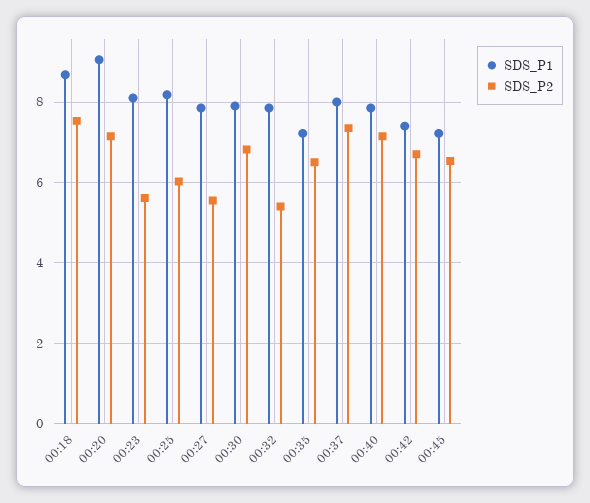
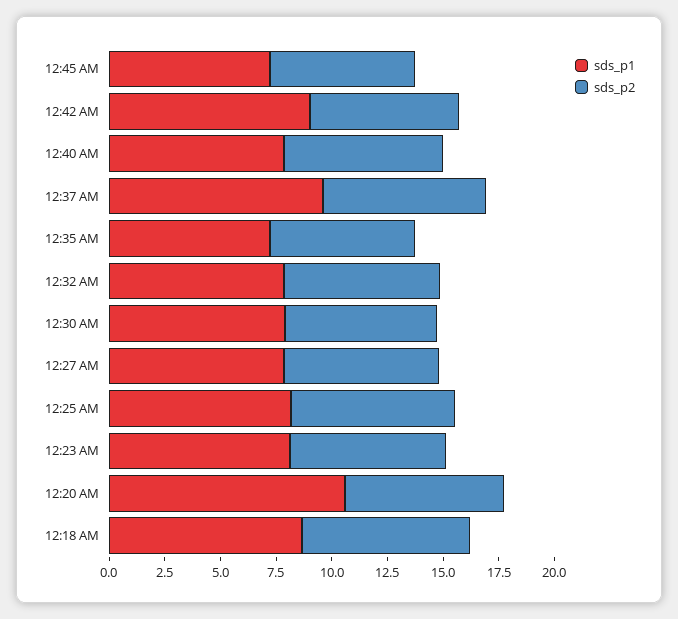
SDS_P1, 00:20: 9 -> 10.5
SDS_P2, 00:23: 5.6 -> 7
SDS_P2, 00:25: 6 -> 7.5
SDS_P2, 00:27: 5.6 -> 7
SDS_P2, 00:32: 5.4 -> 7
SDS_P1, 00:37: 8 -> 9.5
SDS_P1, 00:42: 7.4 -> 9

